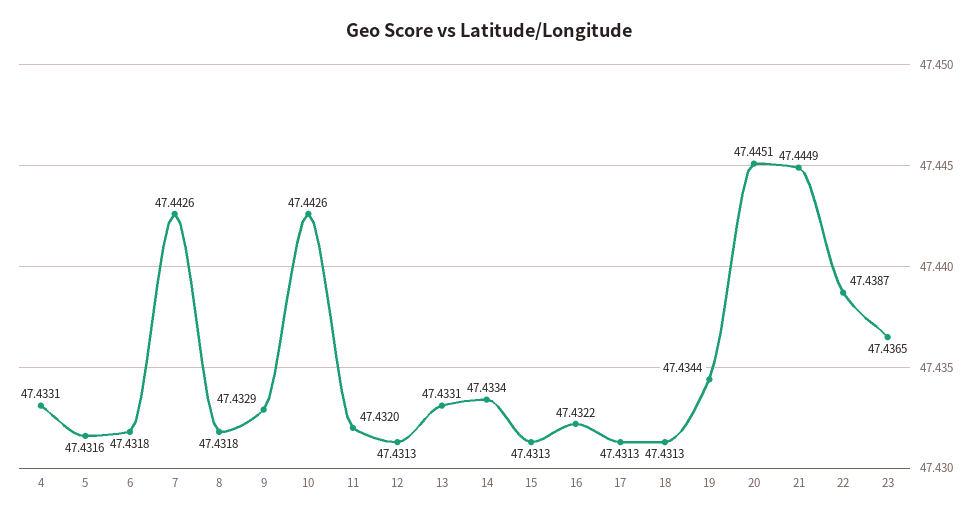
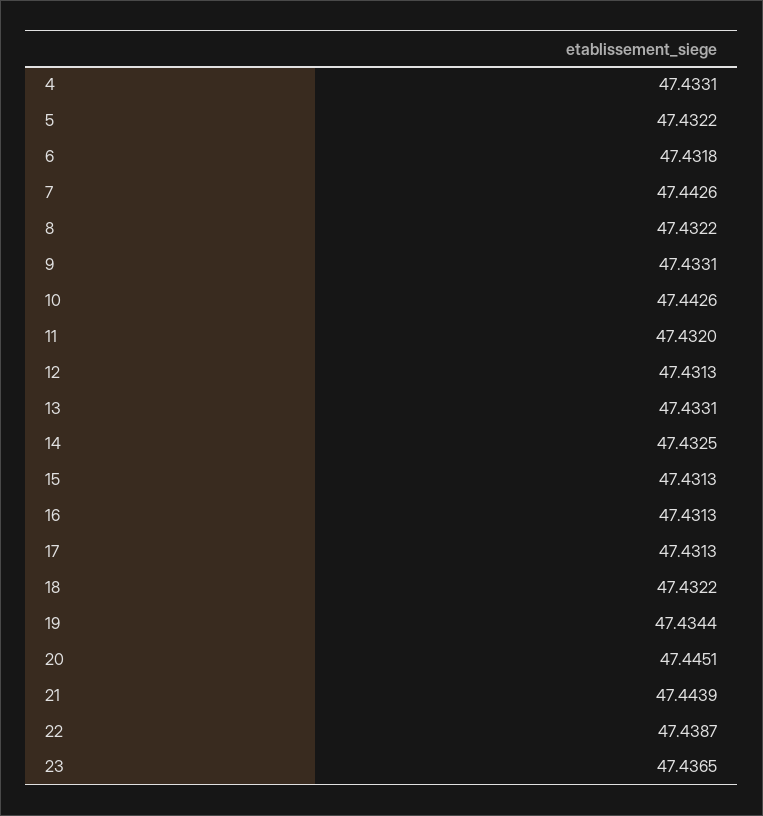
5: 47.4316 -> 47.4322
8: 47.4318 -> 47.4322
9: 47.4329 -> 47.4331
14: 47.4334 -> 47.4325
16: 47.4322 -> 47.4313
18: 47.4313 -> 47.4322
21: 47.4449 -> 47.4439

